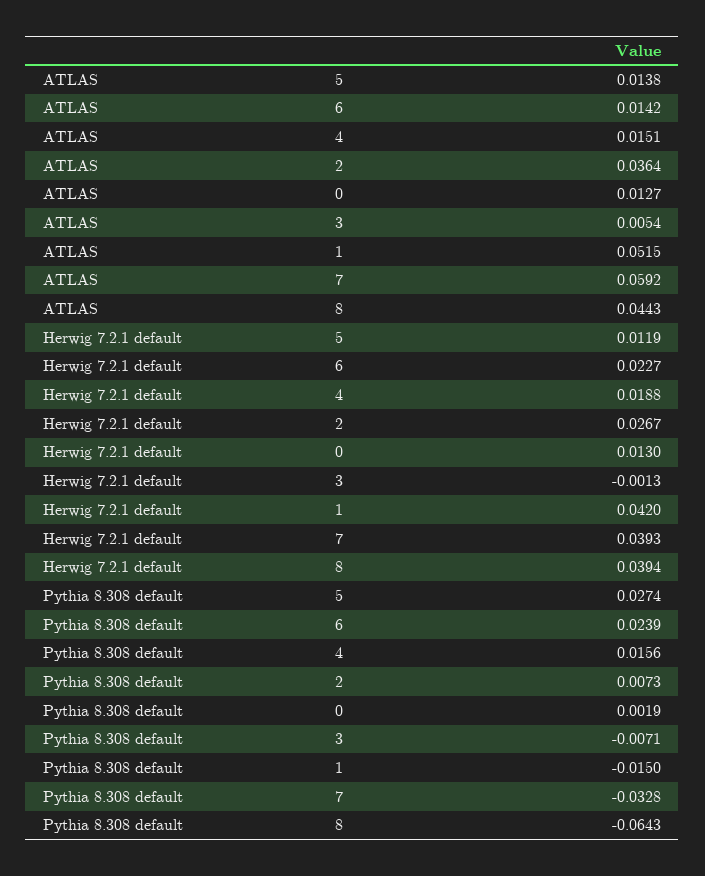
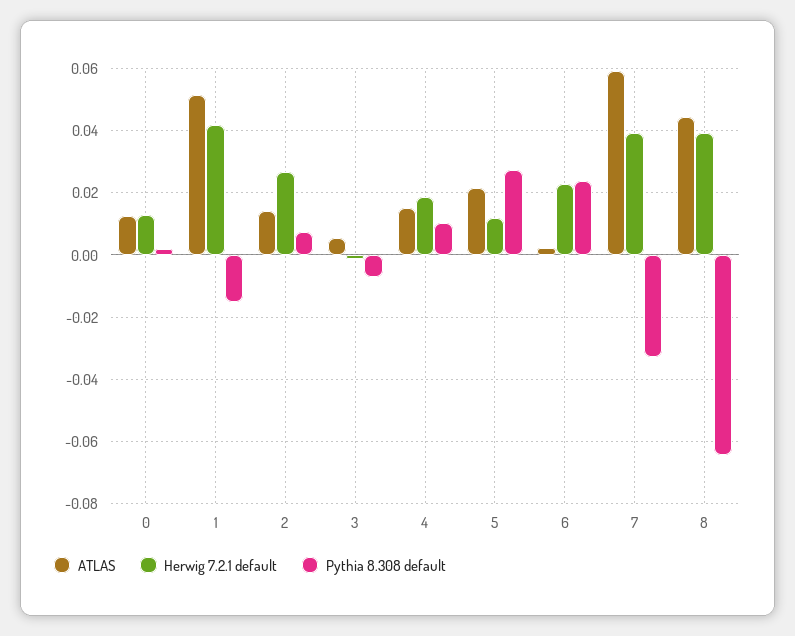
ATLAS, 5: 0.0138 -> 0.022
ATLAS, 6: 0.0142 -> 0.002
ATLAS, 2: 0.0364 -> 0.014
Pythia 8.308 default, 4: 0.0156 -> 0.01

